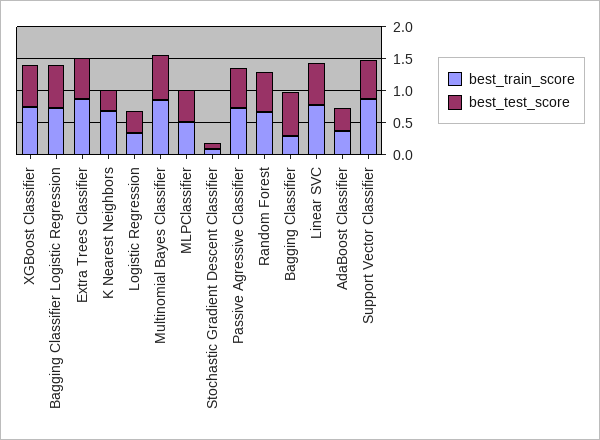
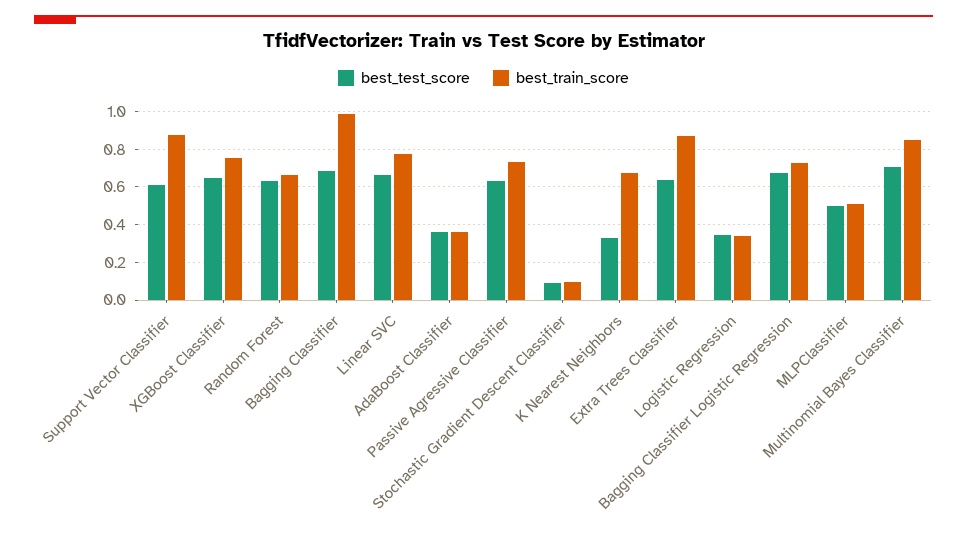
best_train_score, Bagging Classifier: 0.25 -> 1

